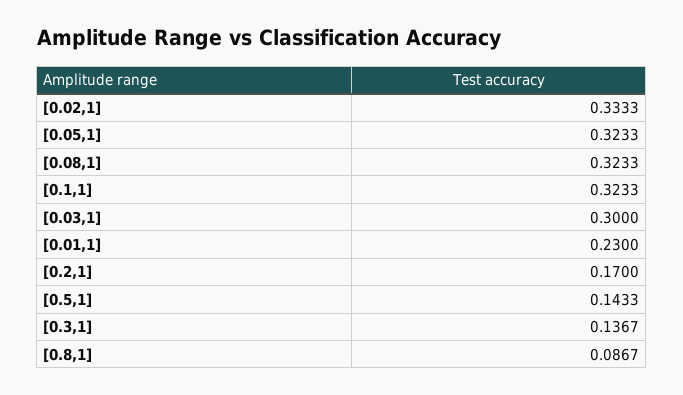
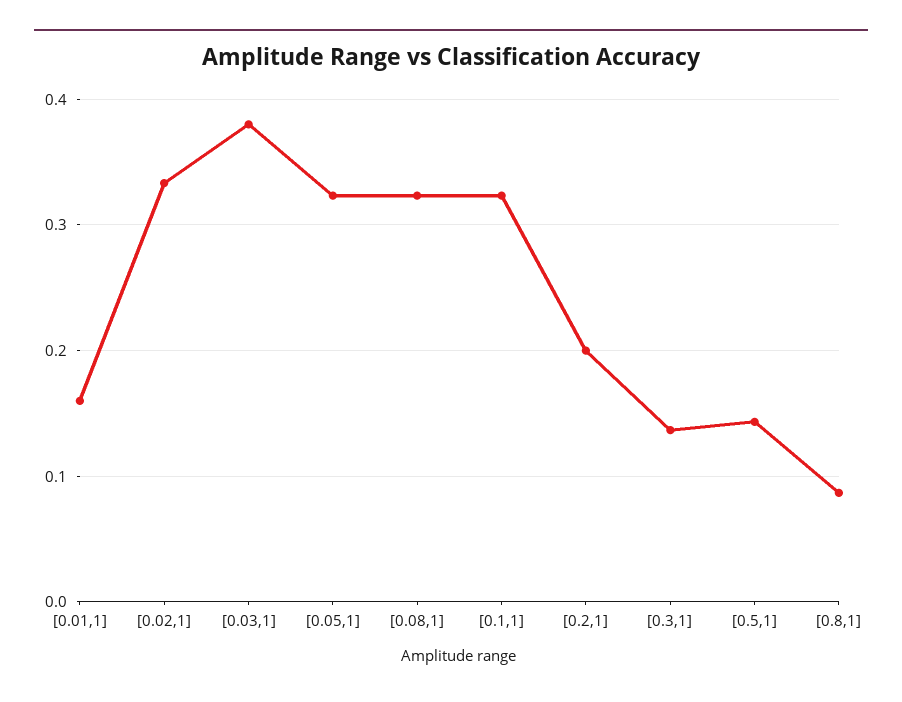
[0.03,1]: 0.3 -> 0.38
[0.01,1]: 0.23 -> 0.16
[0.2,1]: 0.17 -> 0.2

